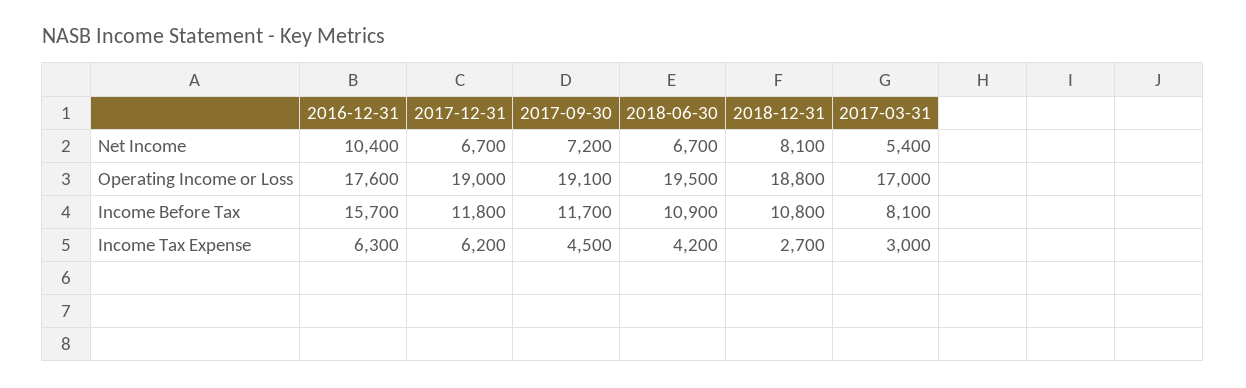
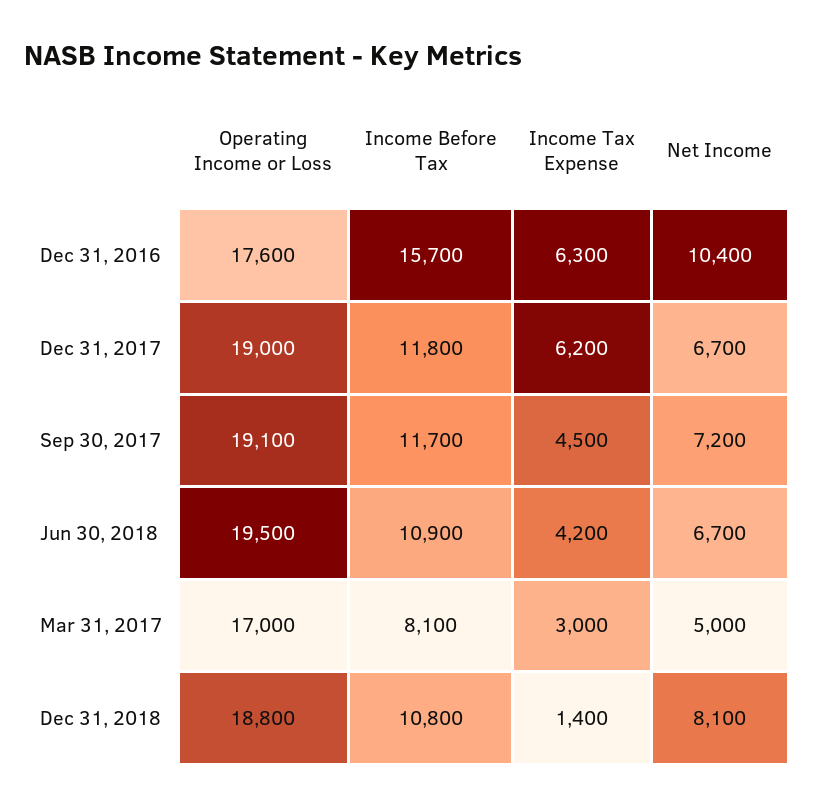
2017-03-31, Net Income: 5400 -> 5000
2018-12-31, Income Tax Expense: 2700 -> 1400

